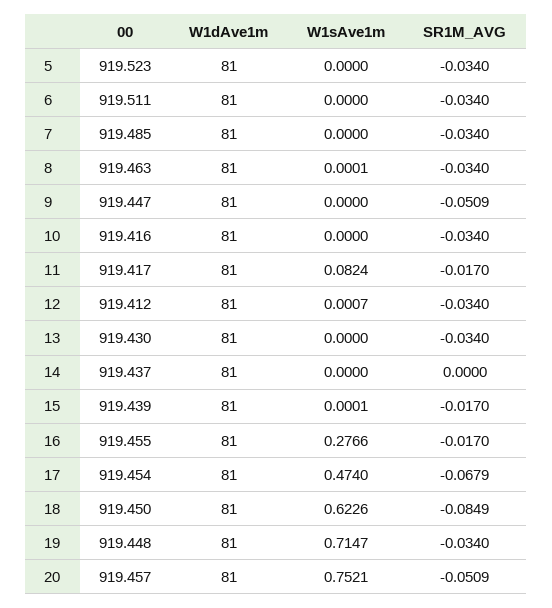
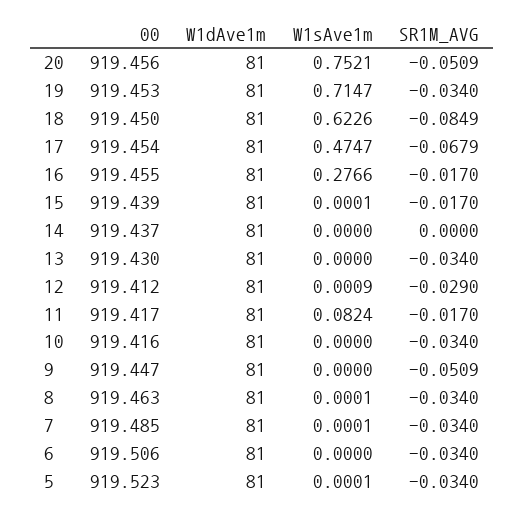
W1sAve1m, 5: 0 -> 0.0001
00, 6: 919.511 -> 919.506
W1sAve1m, 7: 0 -> 0.0001
W1sAve1m, 12: 0.0007 -> 0.0009
SR1M_AVG, 12: -0.034 -> -0.029
W1sAve1m, 17: 0.474 -> 0.4747
00, 19: 919.448 -> 919.453
00, 20: 919.457 -> 919.456

